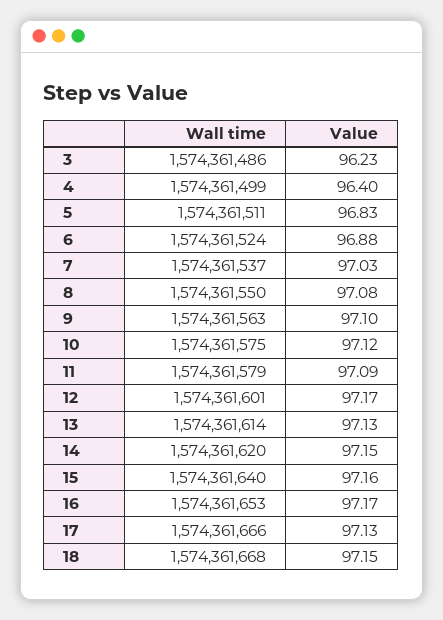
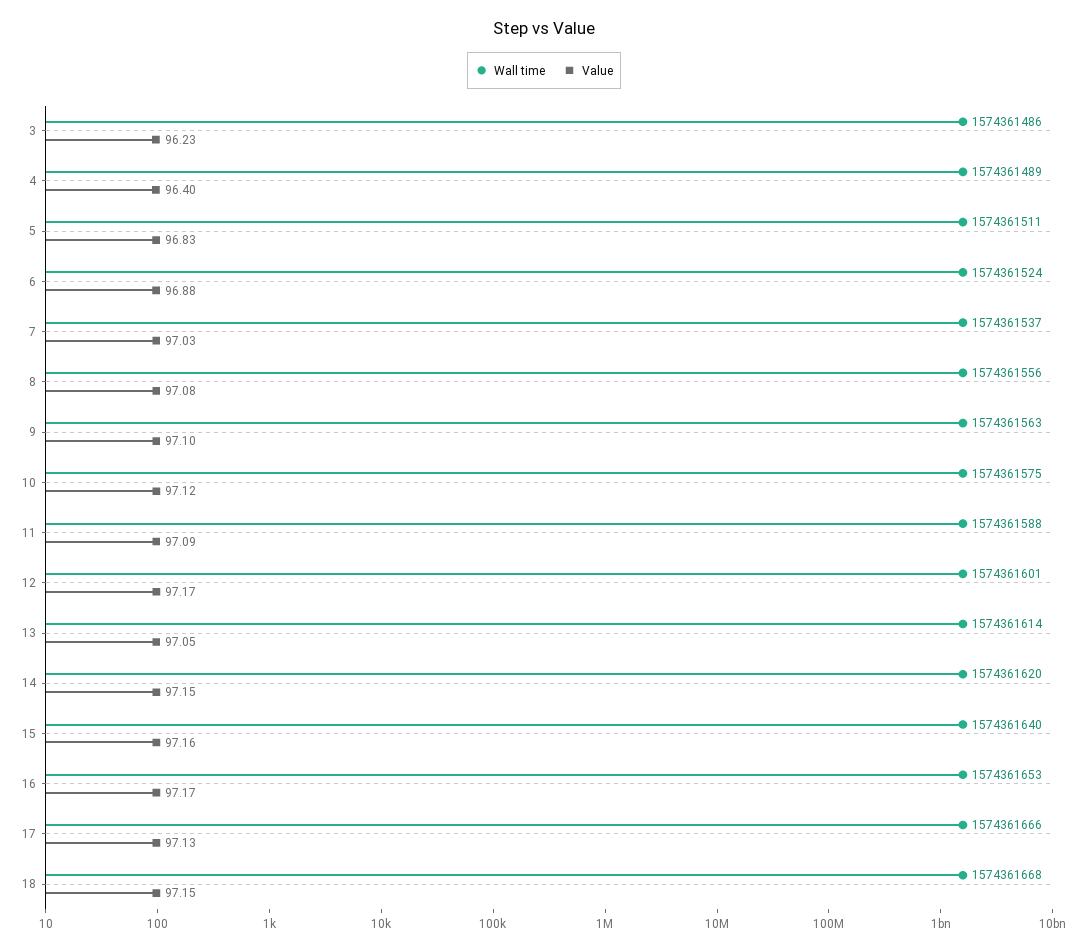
Wall time, 4: 1574361499 -> 1574361489
Wall time, 8: 1574361550 -> 1574361556
Wall time, 11: 1574361579 -> 1574361588
Value, 13: 97.13 -> 97.05

